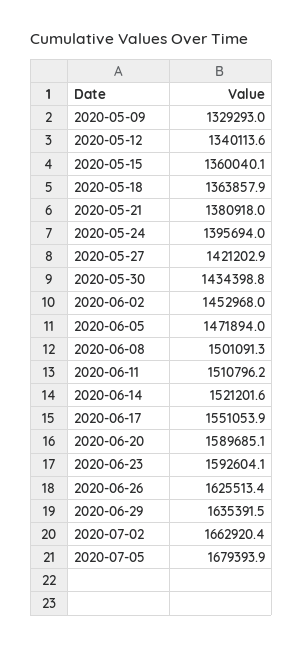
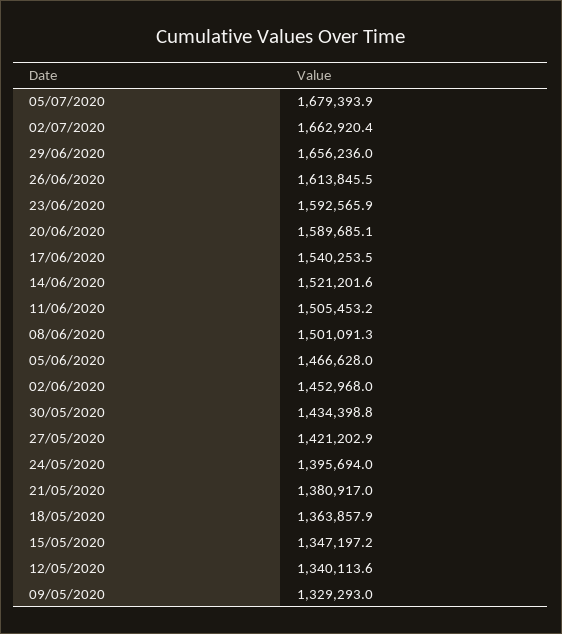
2020-05-15: 1360040.1 -> 1347197.2
2020-05-21: 1380918 -> 1380917
2020-06-05: 1471894 -> 1466628
2020-06-11: 1510796.2 -> 1505453.2
2020-06-17: 1551053.9 -> 1540253.5
2020-06-23: 1592604.1 -> 1592565.9
2020-06-26: 1625513.4 -> 1613845.5
2020-06-29: 1635391.5 -> 1656236

